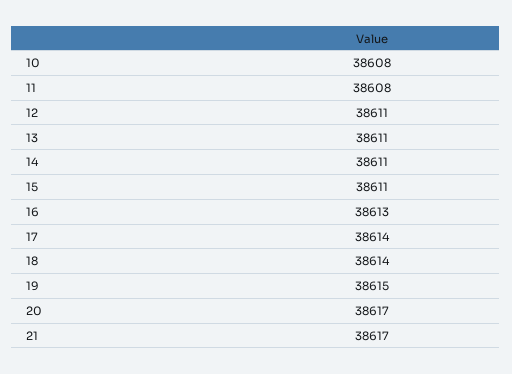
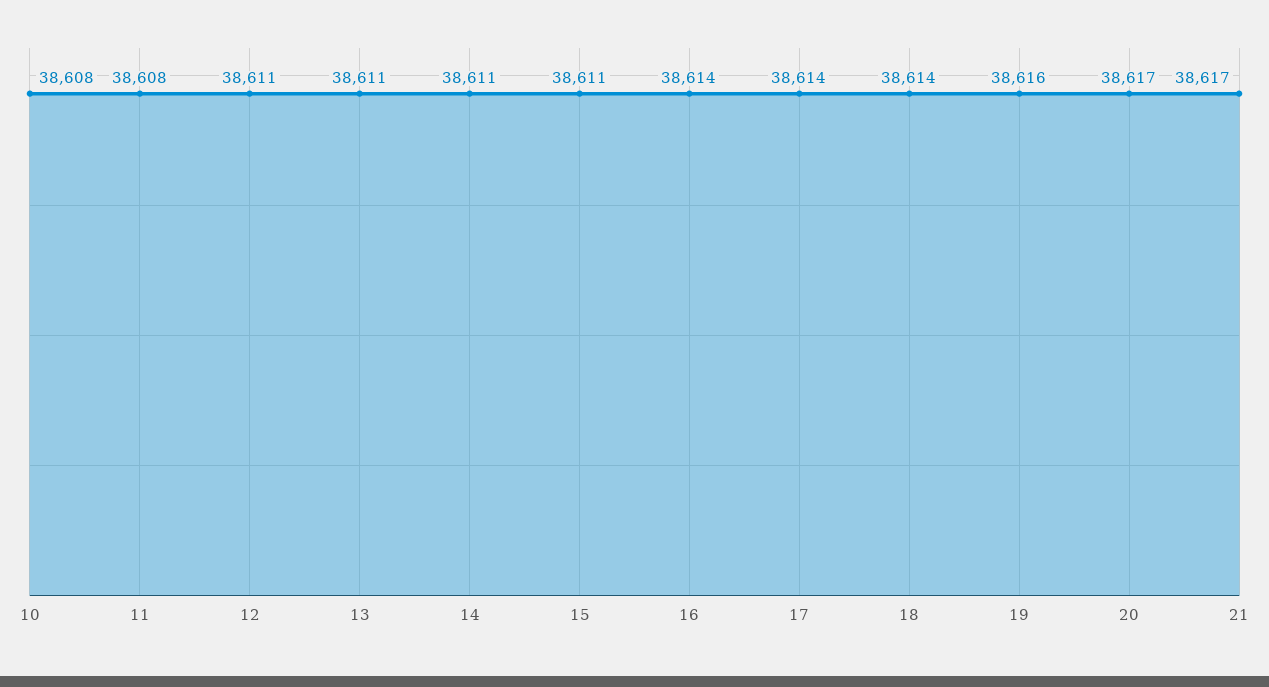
16: 38613 -> 38614
19: 38615 -> 38616

